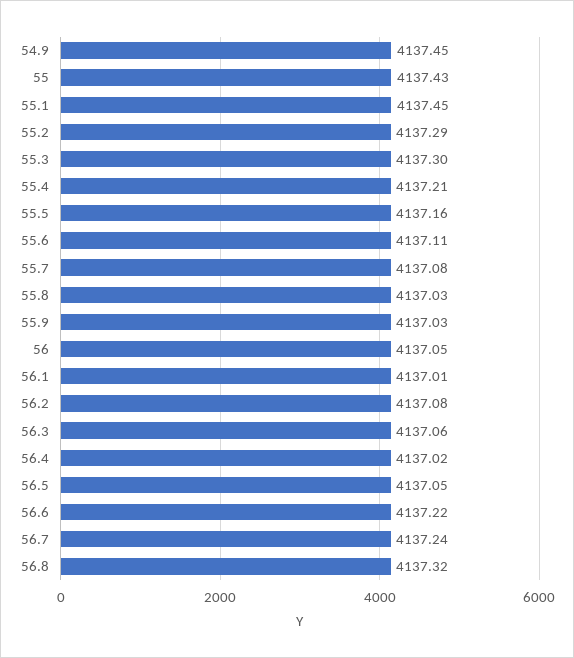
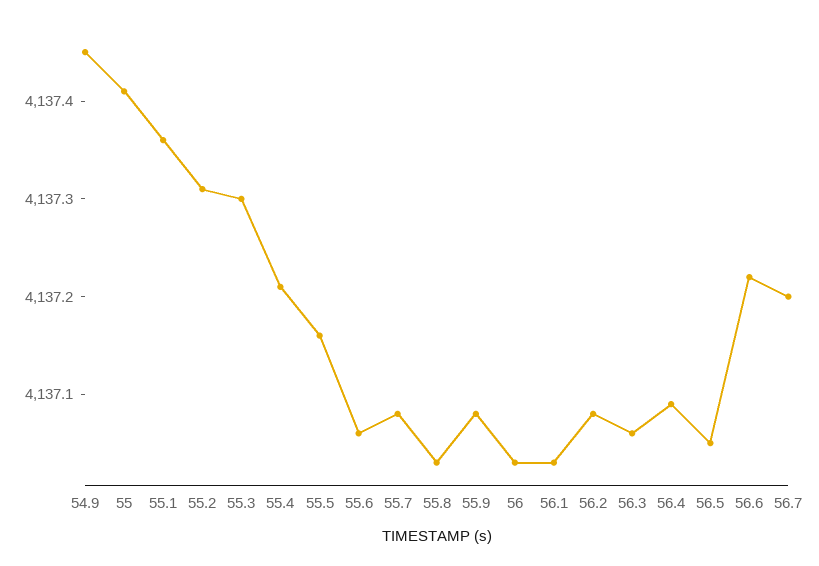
55: 4137.43 -> 4137.41
55.1: 4137.45 -> 4137.36
55.2: 4137.29 -> 4137.31
55.6: 4137.11 -> 4137.06
55.9: 4137.03 -> 4137.08
56: 4137.05 -> 4137.03
56.1: 4137.01 -> 4137.03
56.4: 4137.02 -> 4137.09
56.7: 4137.24 -> 4137.2
56.8: 4137.32 -> none

